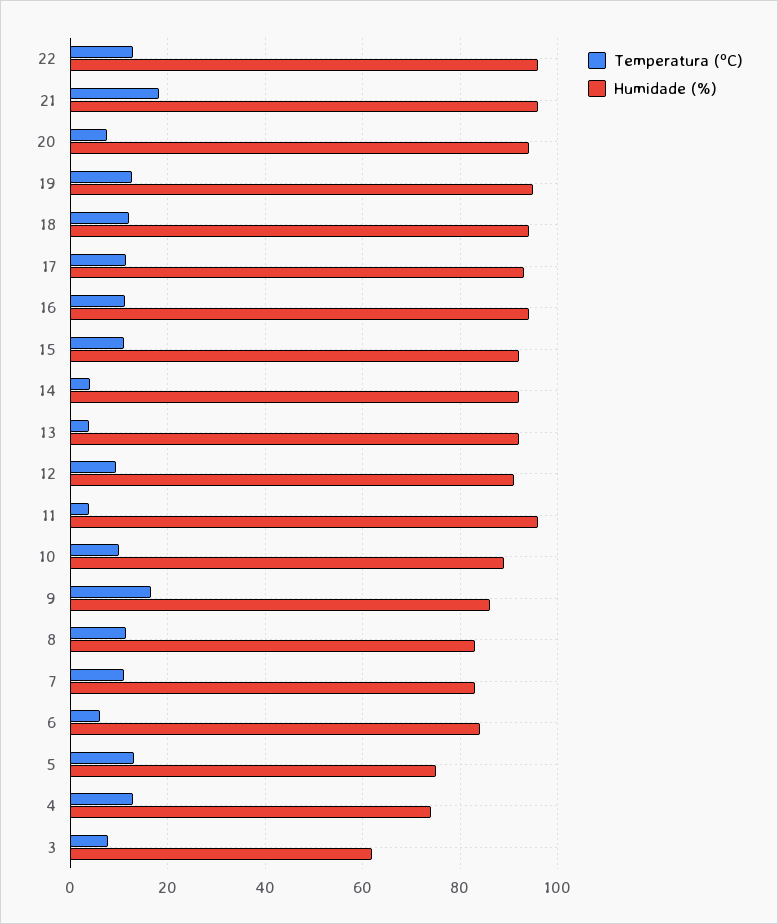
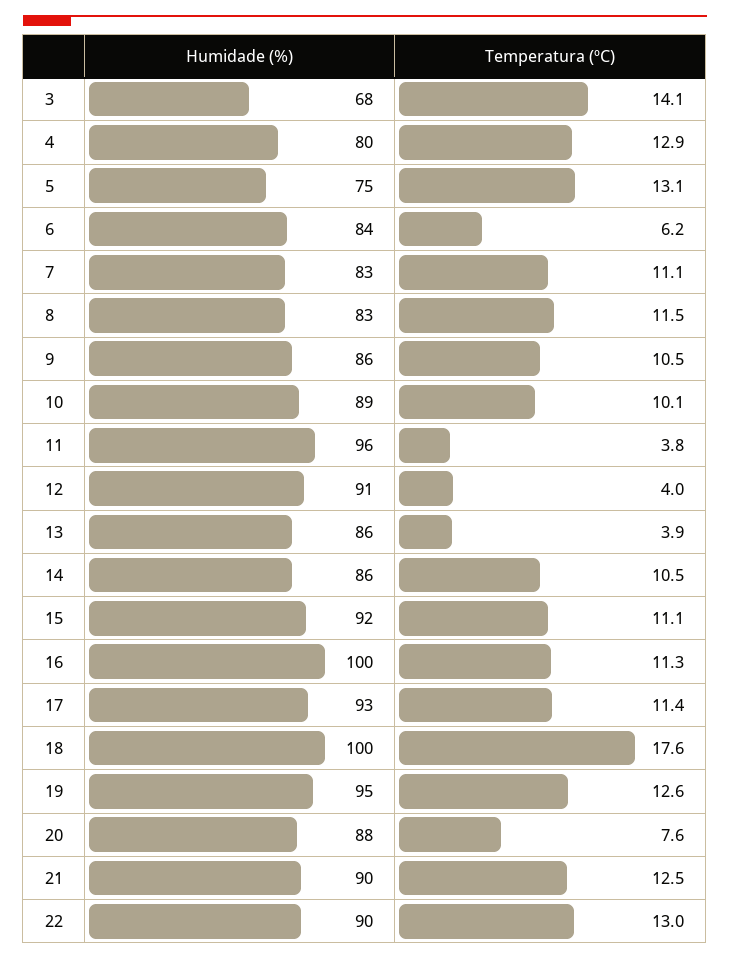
Humidade (%), 22: 96 -> 90
Temperatura (ºC), 21: 18 -> 12.5
Humidade (%), 21: 96 -> 90
Humidade (%), 20: 94 -> 88
Temperatura (ºC), 18: 12 -> 17.6
Humidade (%), 18: 94 -> 100
Humidade (%), 16: 94 -> 100
Temperatura (ºC), 14: 4 -> 10.5
Humidade (%), 14: 92 -> 86
Humidade (%), 13: 92 -> 86
Temperatura (ºC), 12: 10 -> 4
Temperatura (ºC), 9: 16 -> 10.5
Humidade (%), 4: 74 -> 80
Temperatura (ºC), 3: 8 -> 14.1
Humidade (%), 3: 62 -> 68

